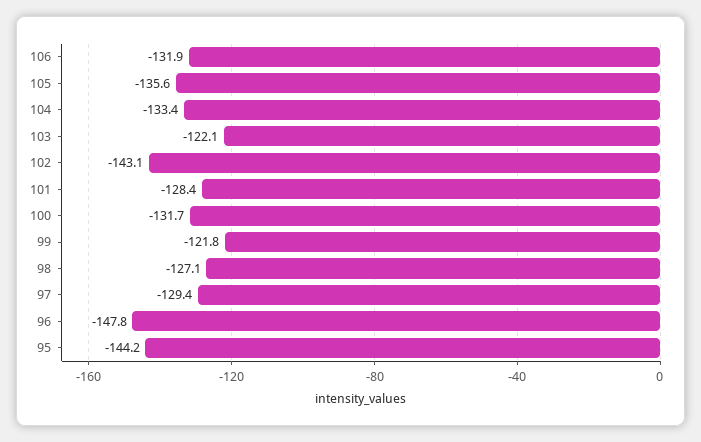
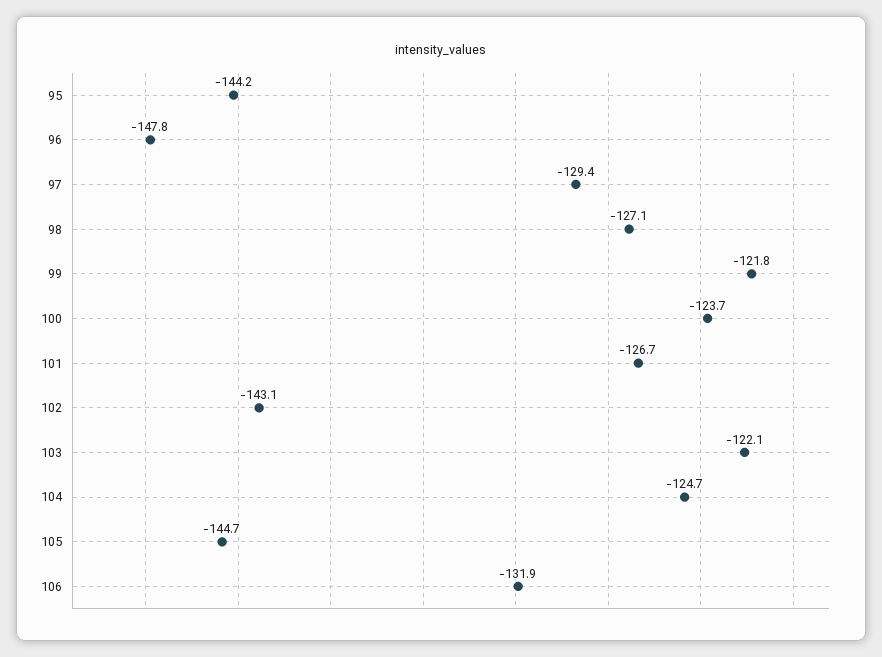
105: -135.6 -> -144.7
104: -133.4 -> -124.7
101: -128.4 -> -126.7
100: -131.7 -> -123.7

